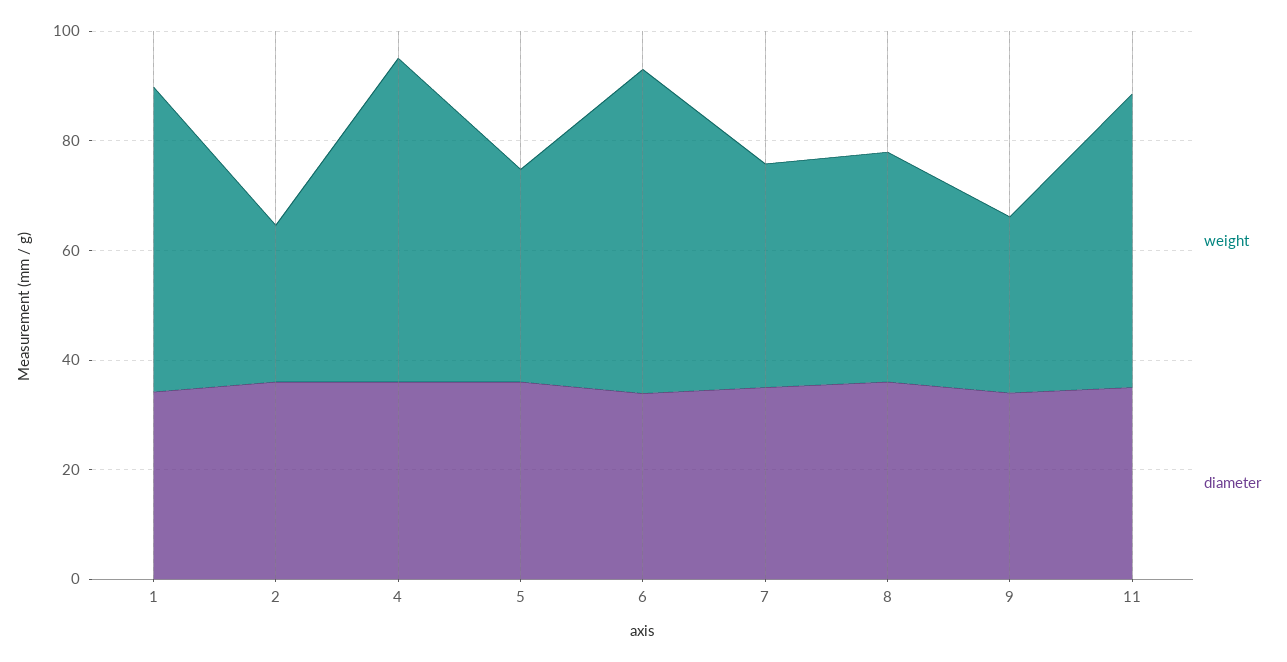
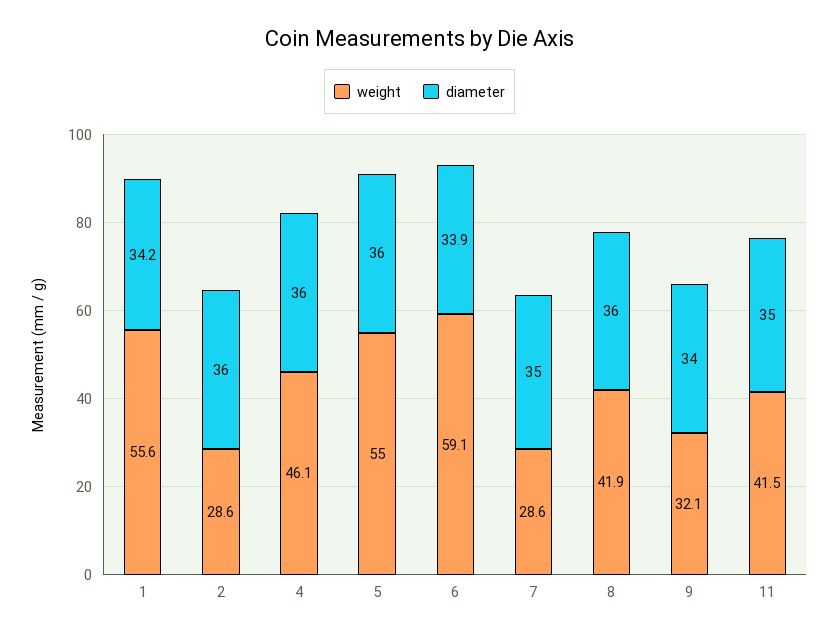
weight, 4: 60 -> 46.1
weight, 5: 40 -> 55
weight, 7: 40 -> 28.6
weight, 11: 55 -> 41.5

